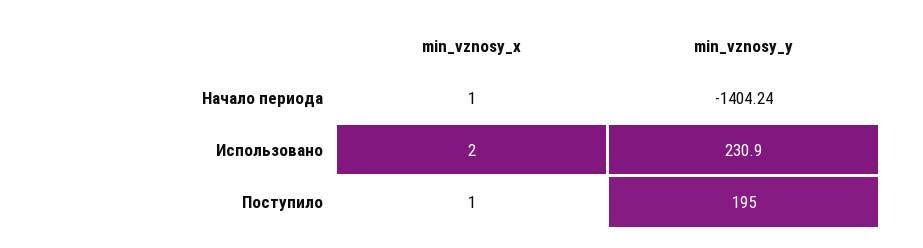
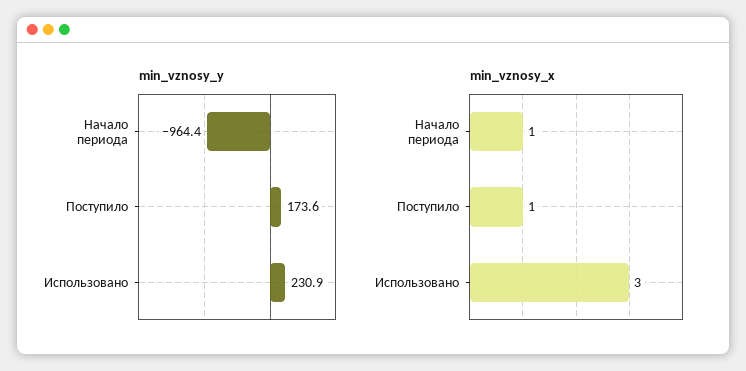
min_vznosy_y, Начало периода: -1404.24 -> -964.4
min_vznosy_x, Использовано: 2 -> 3
min_vznosy_y, Поступило: 195 -> 173.6

